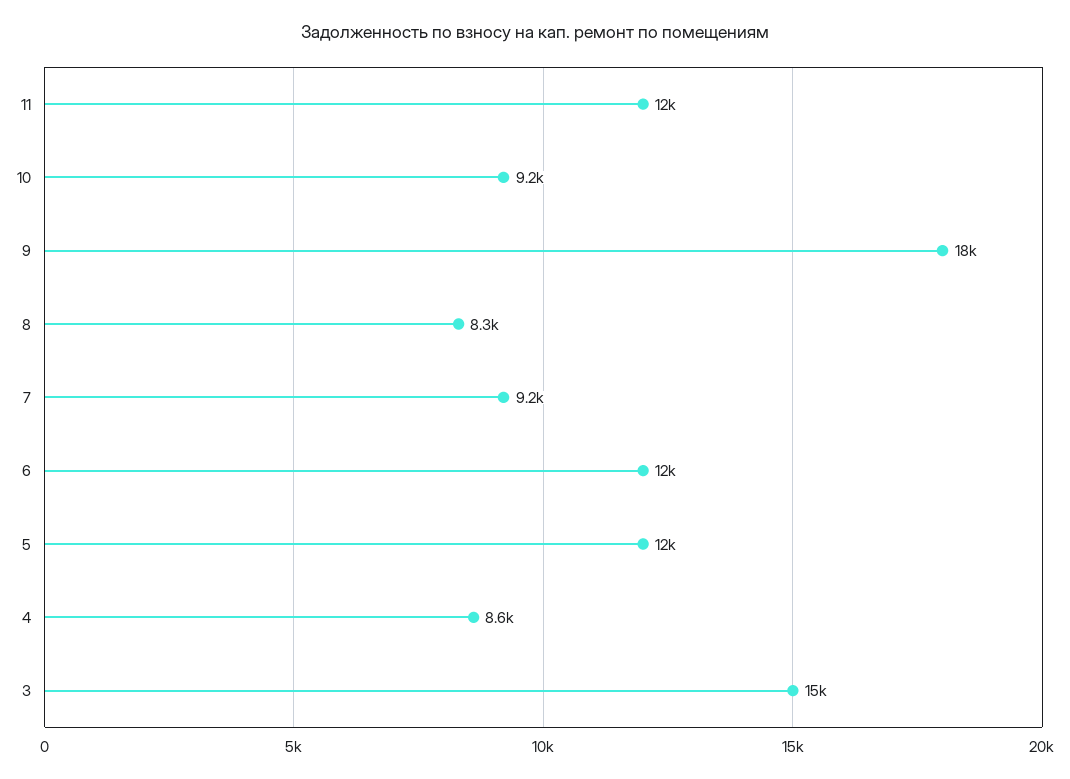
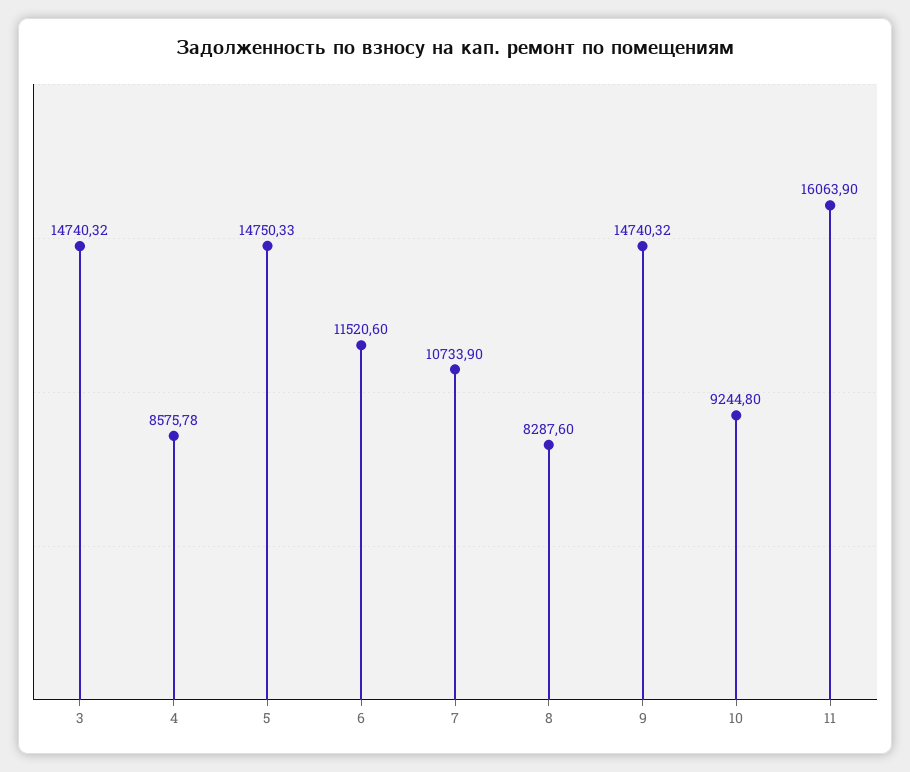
11: 12000 -> 16063.9
9: 18000 -> 14740.32
7: 9200 -> 10733.9
5: 12000 -> 14750.33

